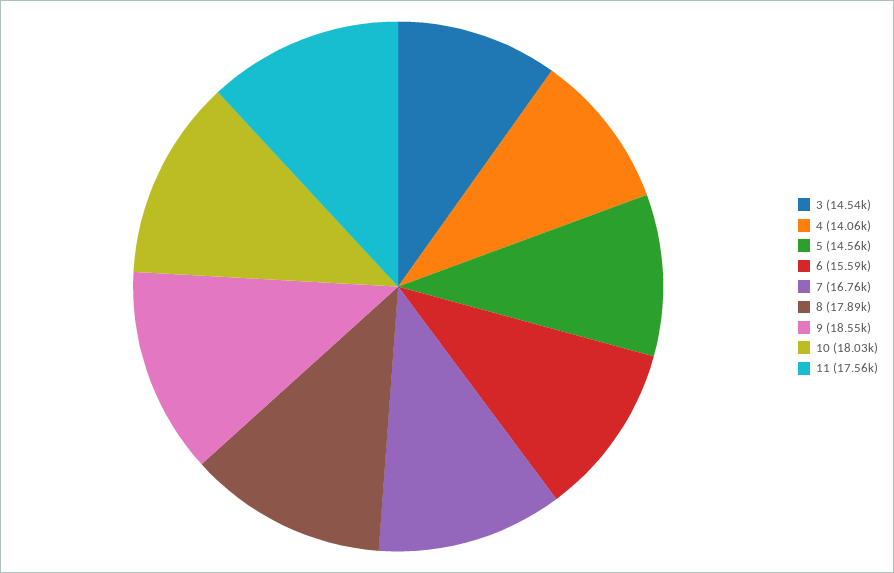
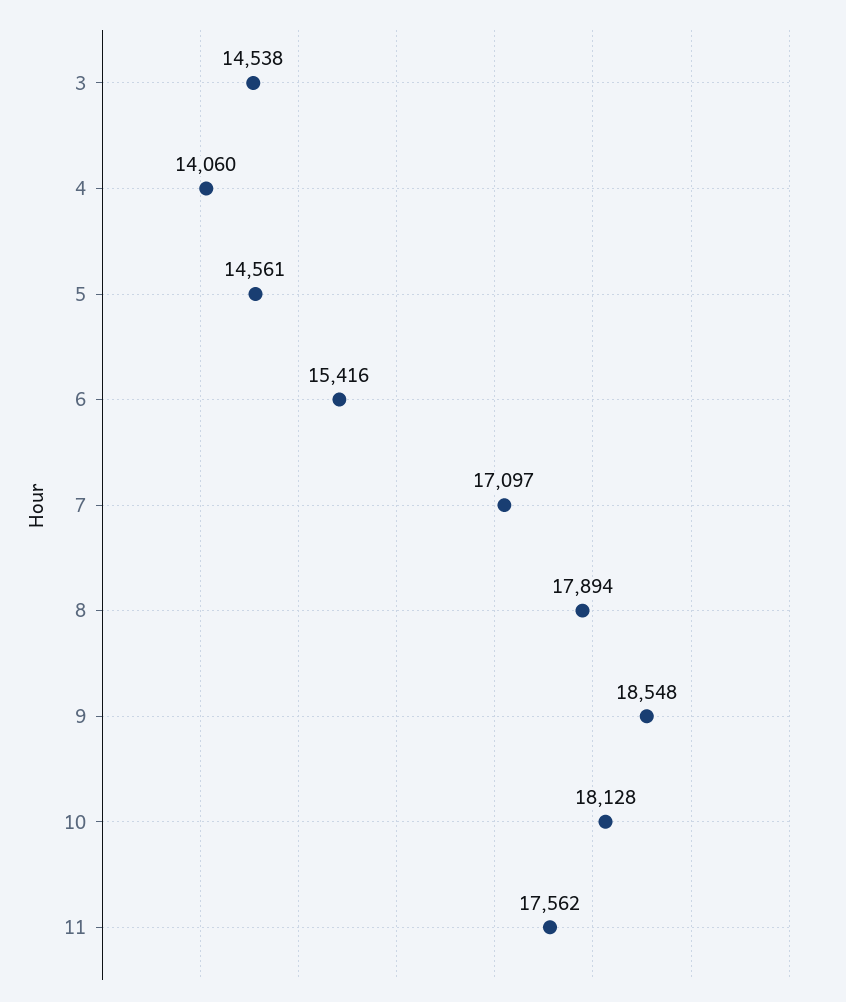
6: 15590 -> 15416
7: 16760 -> 17097
10: 18030 -> 18128

